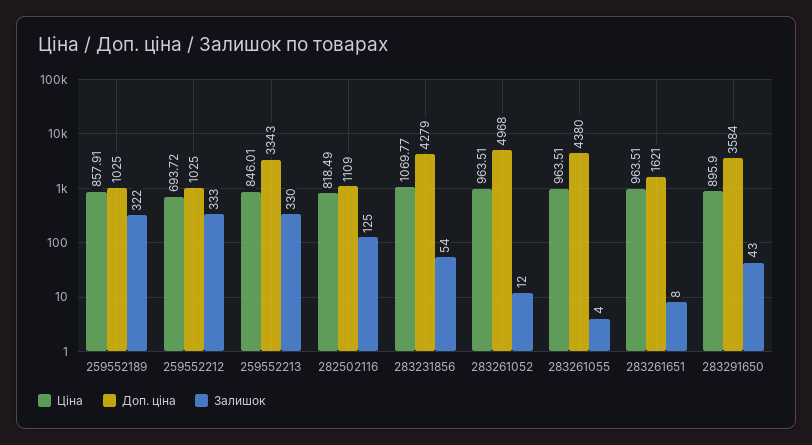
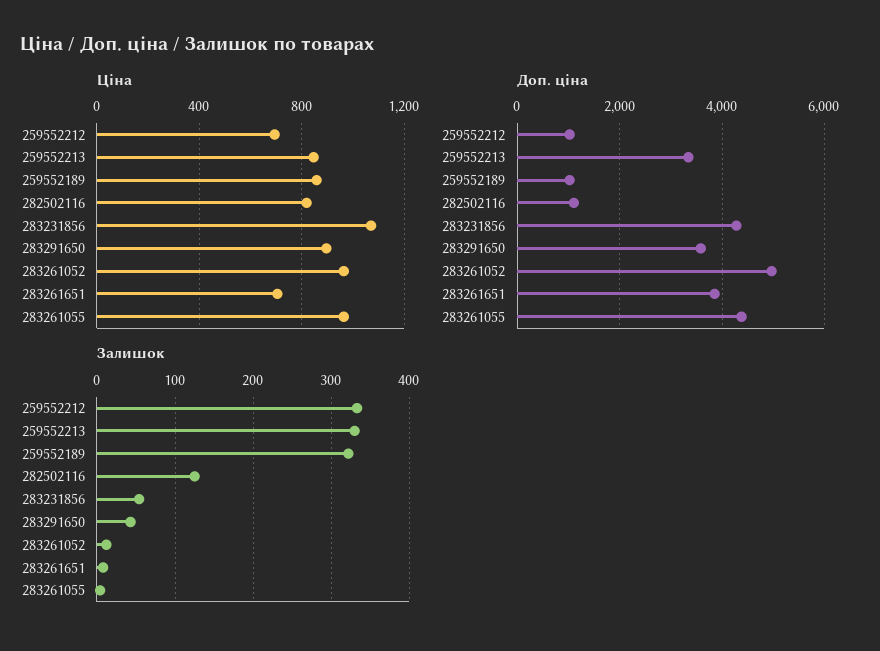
Ціна, 283261651: 963.51 -> 700
Доп. ціна, 283261651: 1621 -> 3800

